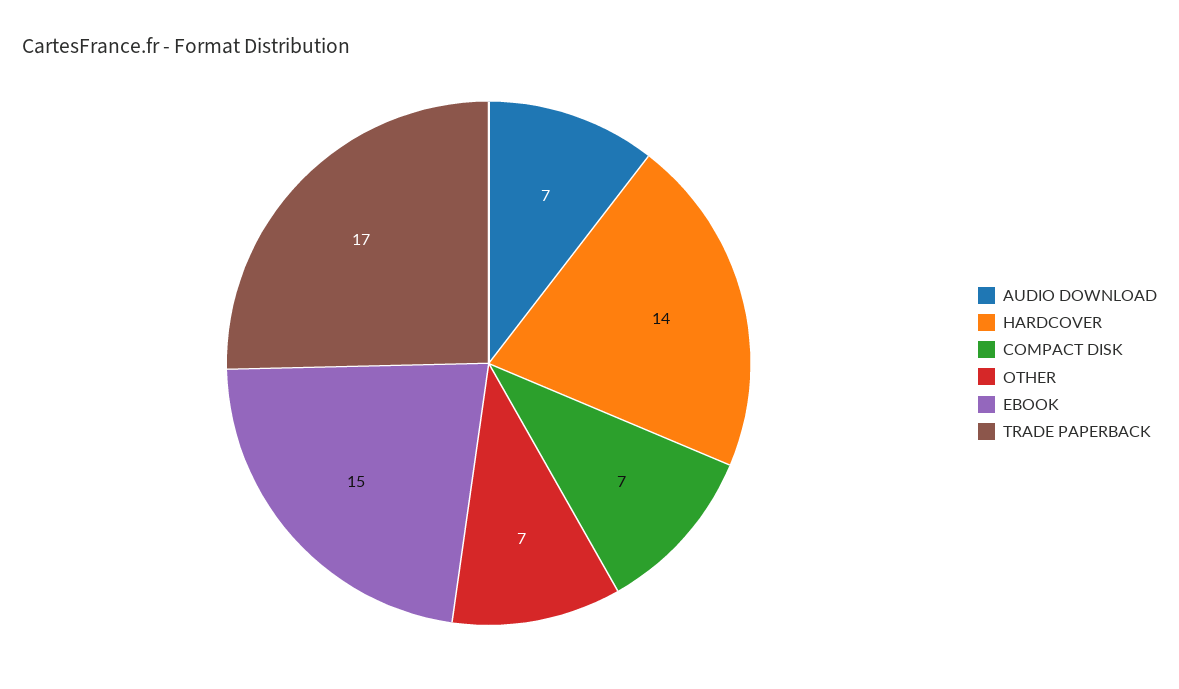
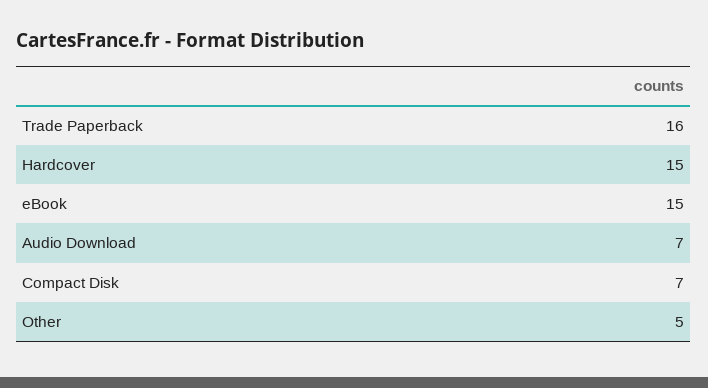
HARDCOVER: 14 -> 15
OTHER: 7 -> 5
TRADE PAPERBACK: 17 -> 16

